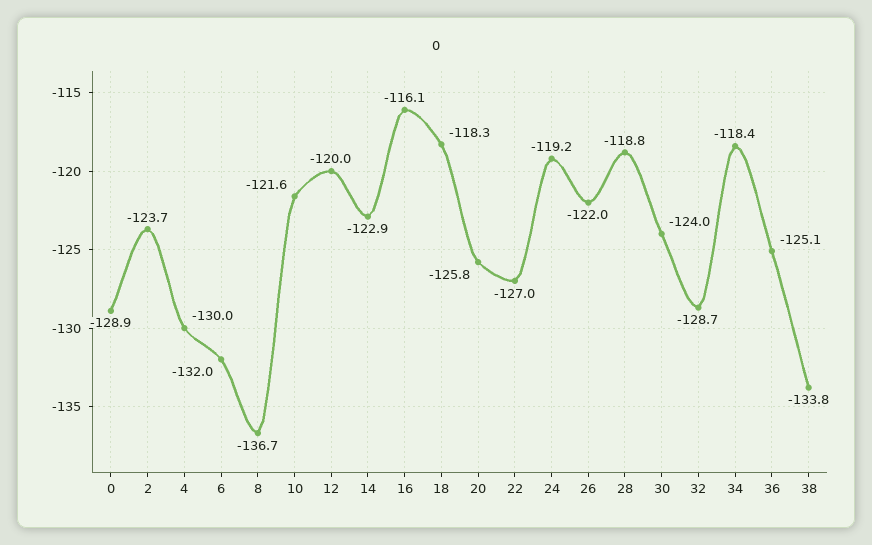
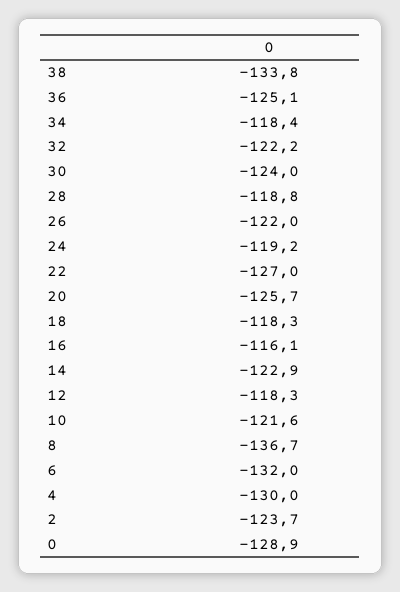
12: -120 -> -118.3
20: -125.8 -> -125.7
32: -128.7 -> -122.2

